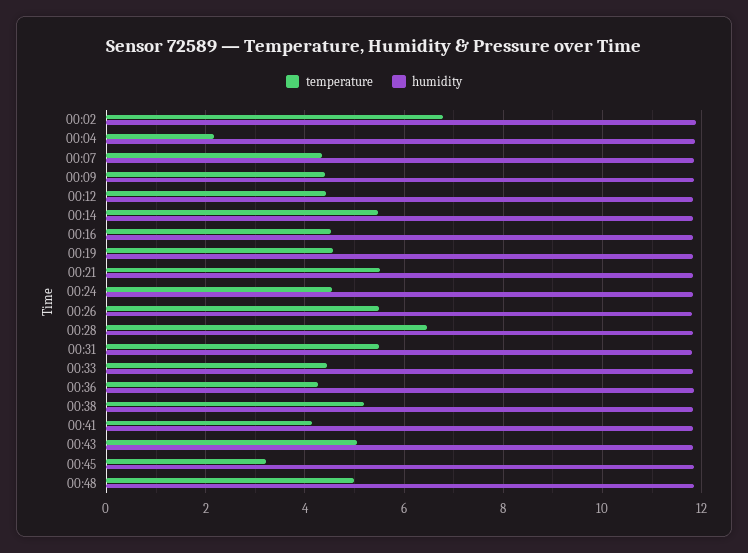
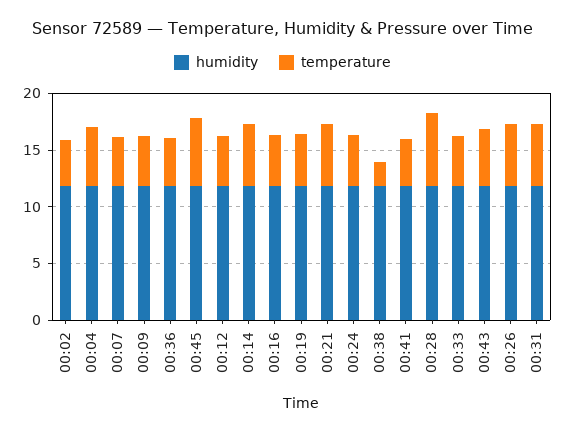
temperature, 00:02: 6.8 -> 4
temperature, 00:04: 2.2 -> 5
temperature, 00:38: 5.2 -> 2
temperature, 00:45: 3.2 -> 6
temperature, 00:48: 5 -> none
humidity, 00:48: 11.8 -> none

